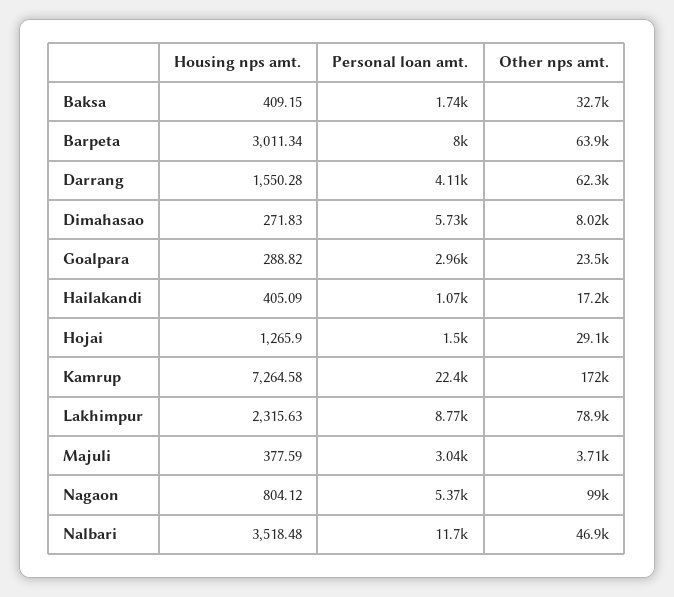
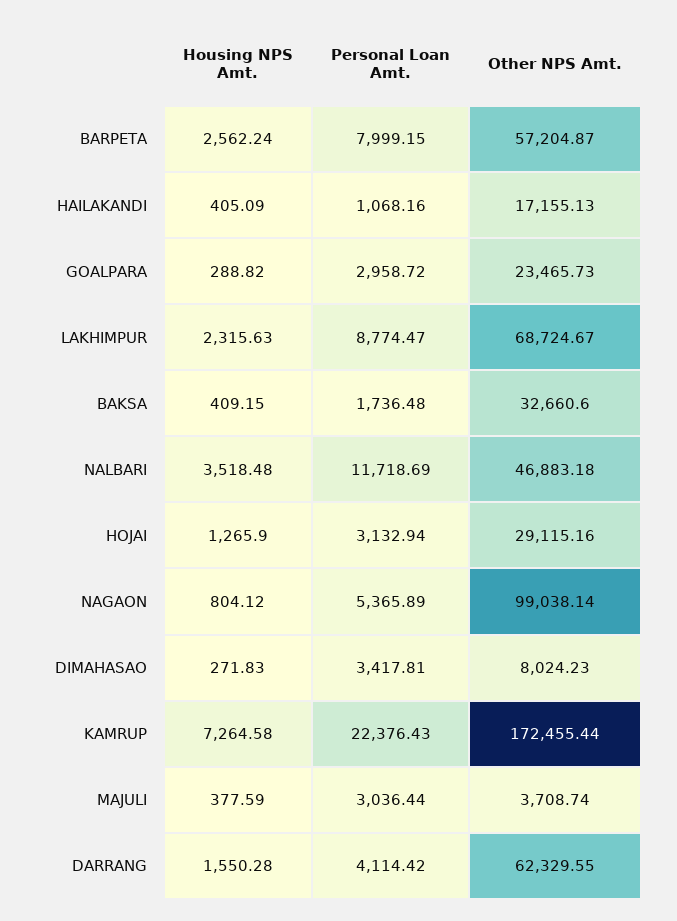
Housing nps amt., Barpeta: 3011.34 -> 2562.24
Other nps amt., Barpeta: 63900 -> 57204.87
Personal loan amt., Dimahasao: 5730 -> 3417.81
Personal loan amt., Hojai: 1500 -> 3132.94
Other nps amt., Lakhimpur: 78900 -> 68724.67

